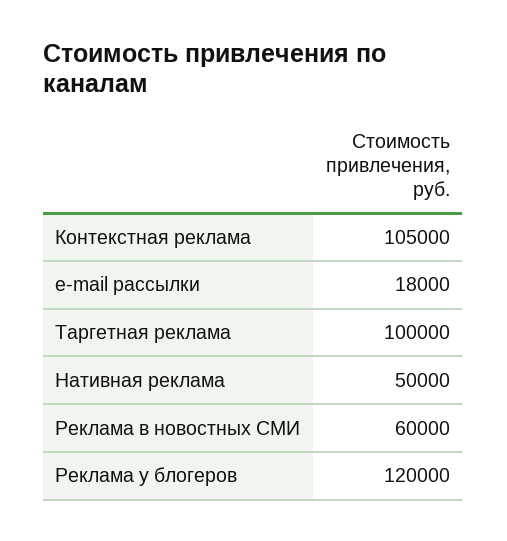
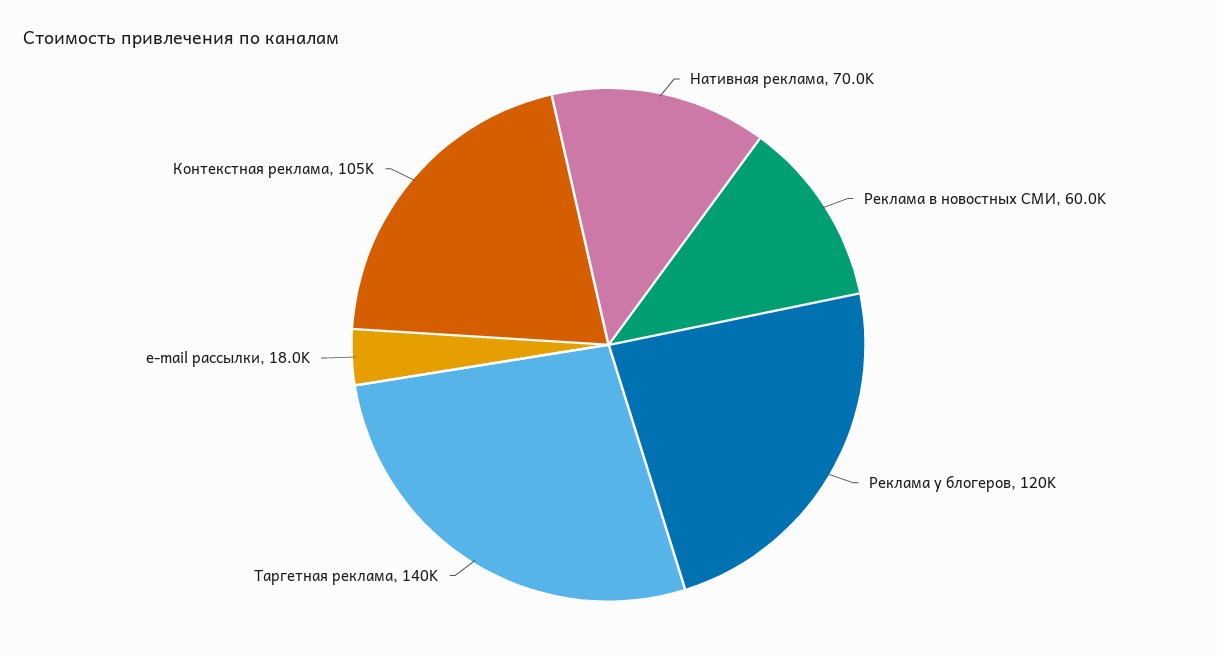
Таргетная реклама: 100000 -> 140000
Нативная реклама: 50000 -> 70000

